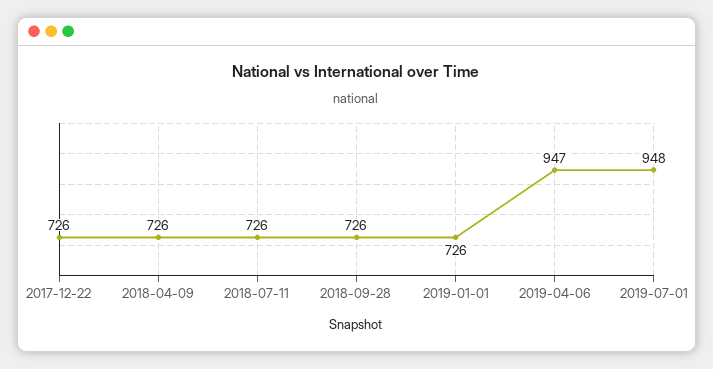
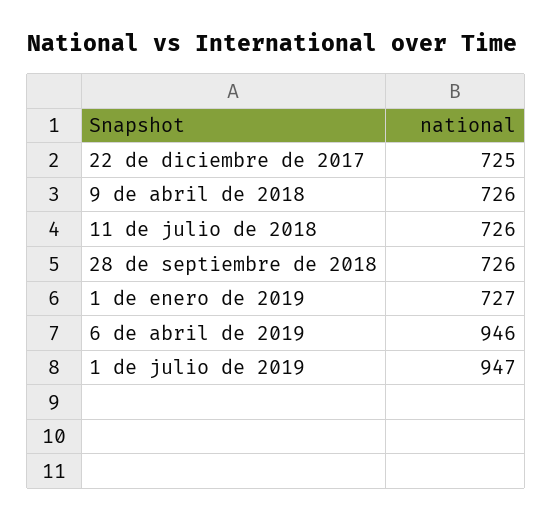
2017-12-22: 726 -> 725
2019-01-01: 726 -> 727
2019-04-06: 947 -> 946
2019-07-01: 948 -> 947

